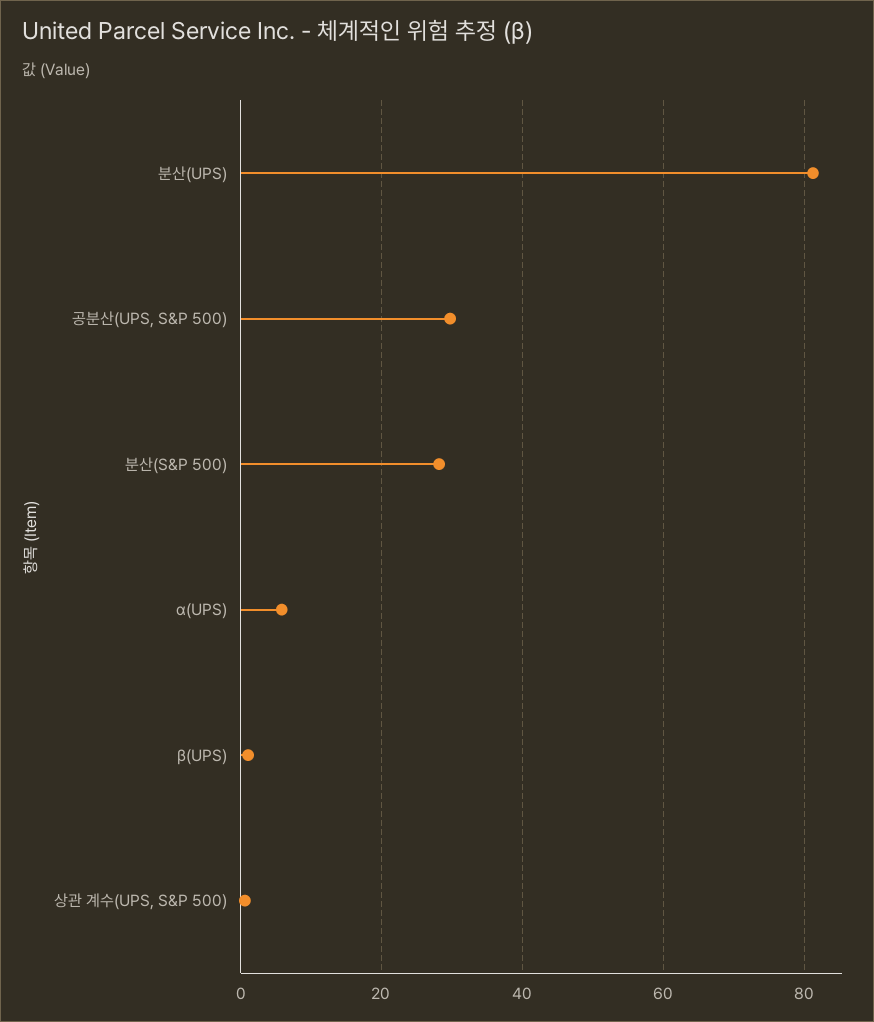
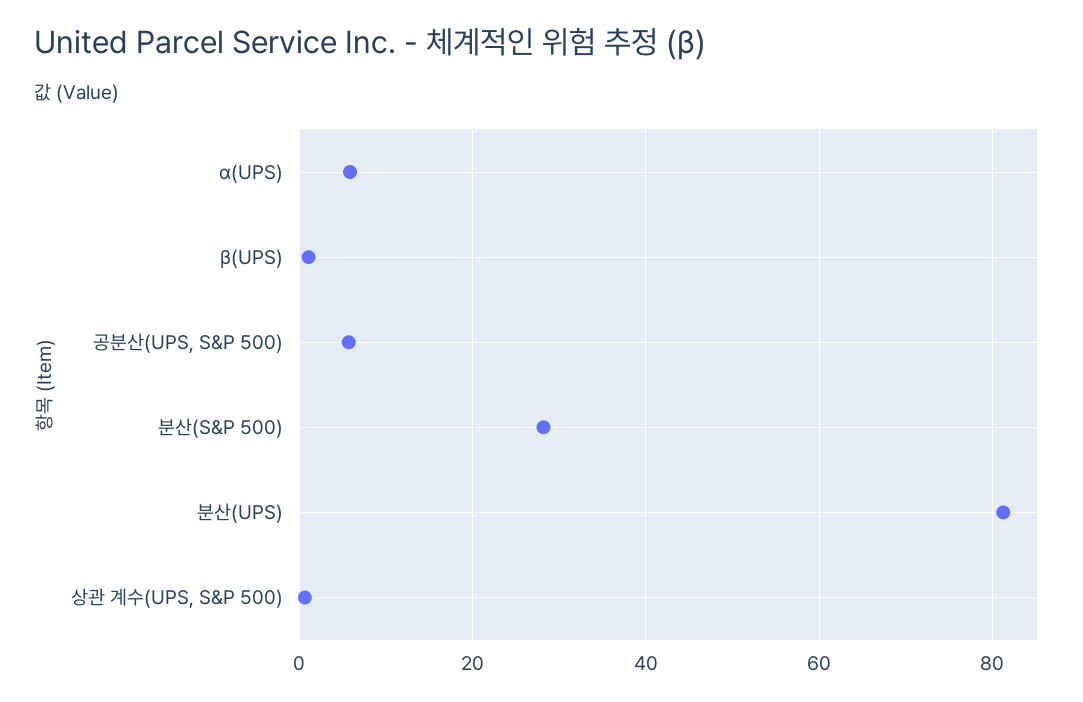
공분산(UPS, S&P 500): 30 -> 6

